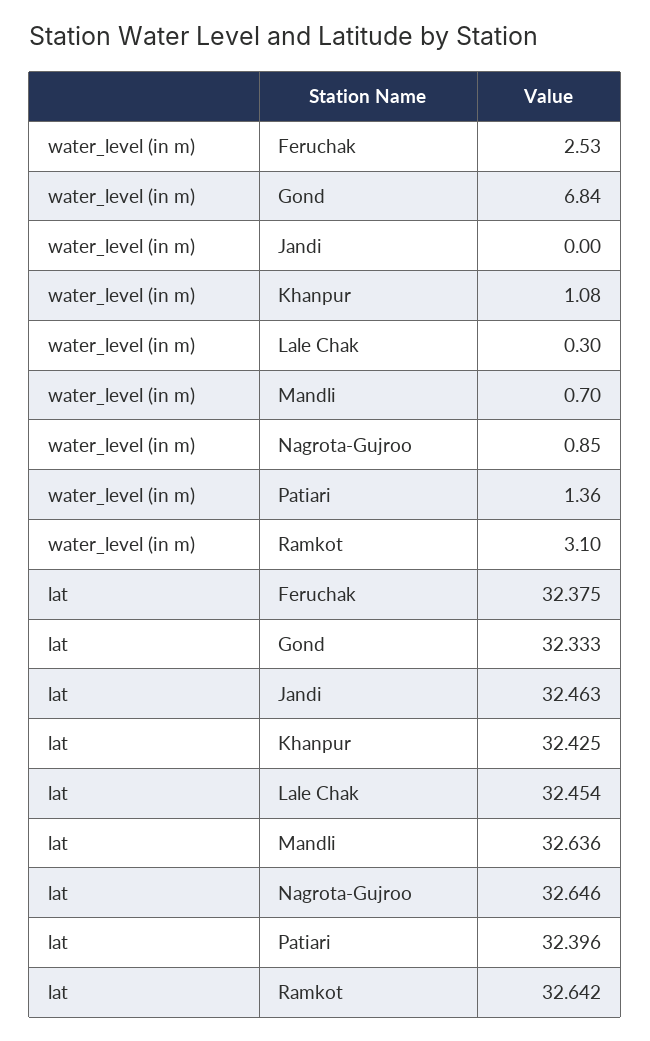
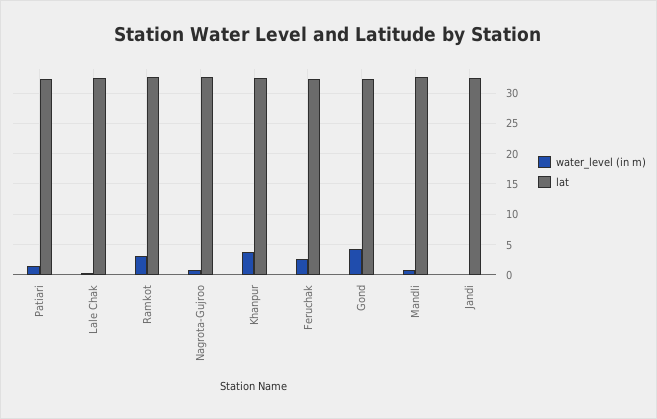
water_level (in m), Gond: 6.84 -> 4
water_level (in m), Khanpur: 1.08 -> 4

